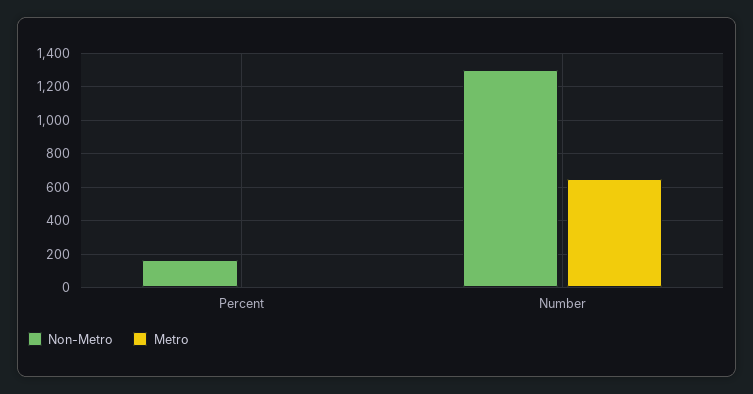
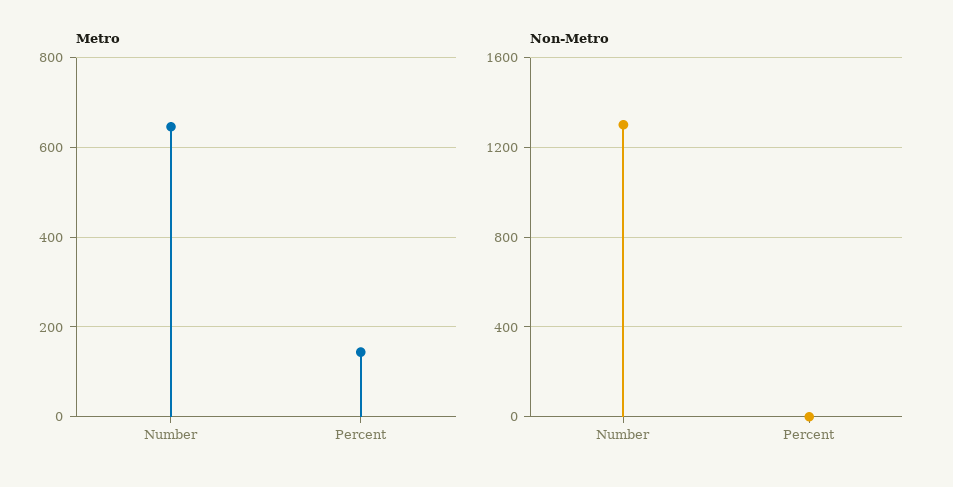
Non-Metro, Percent: 150 -> 0
Metro, Percent: 0 -> 140

